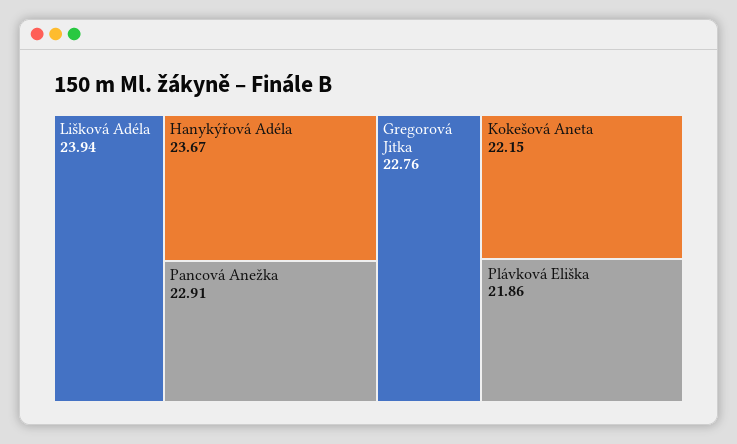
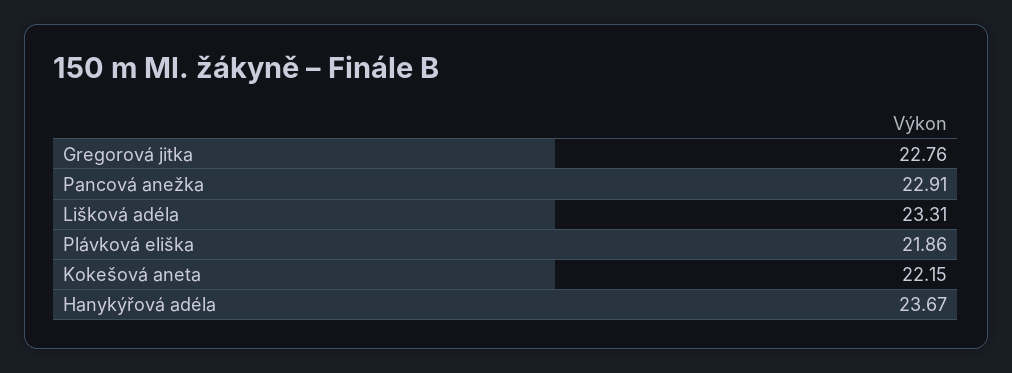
Lišková Adéla: 23.94 -> 23.31

